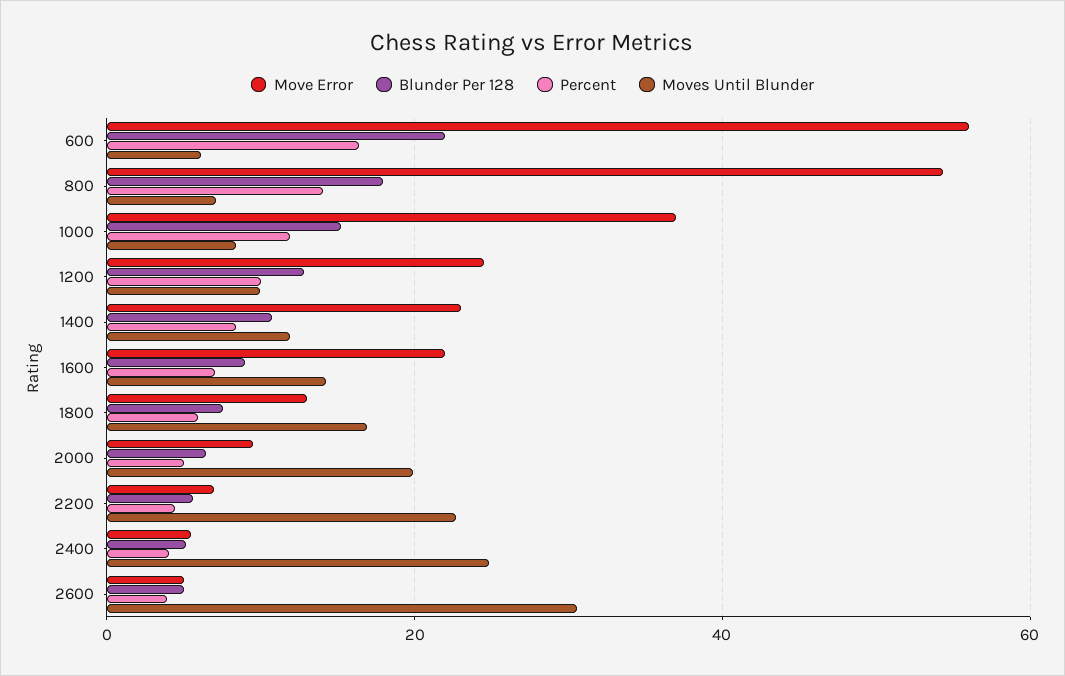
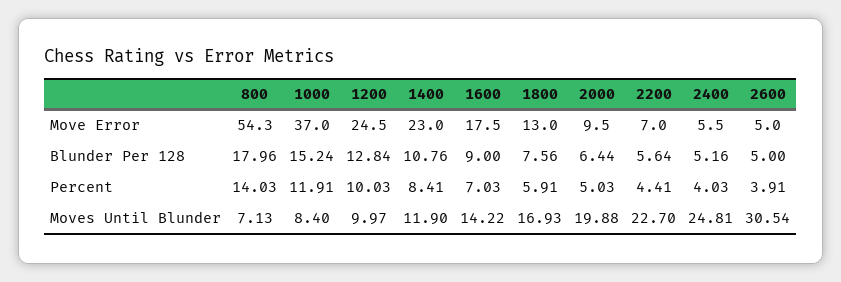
Move Error, 600: 56 -> none
Blunder Per 128, 600: 22 -> none
Percent, 600: 16 -> none
Moves Until Blunder, 600: 6 -> none
Move Error, 1600: 22 -> 17.5

